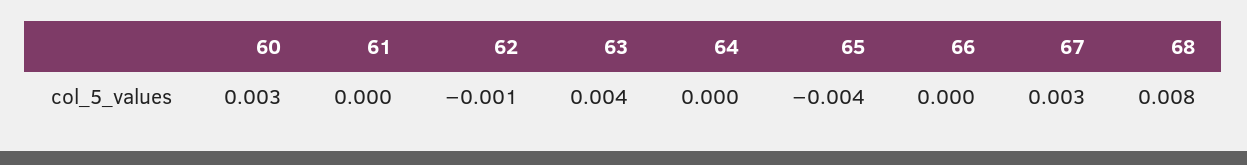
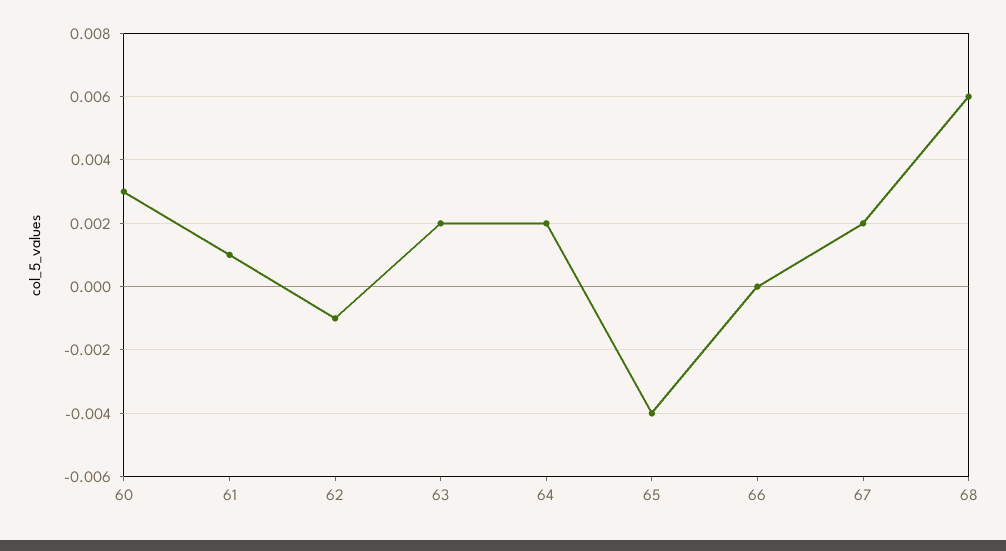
61: 0 -> 0.001
63: 0.004 -> 0.002
64: 0 -> 0.002
67: 0.003 -> 0.002
68: 0.008 -> 0.006

